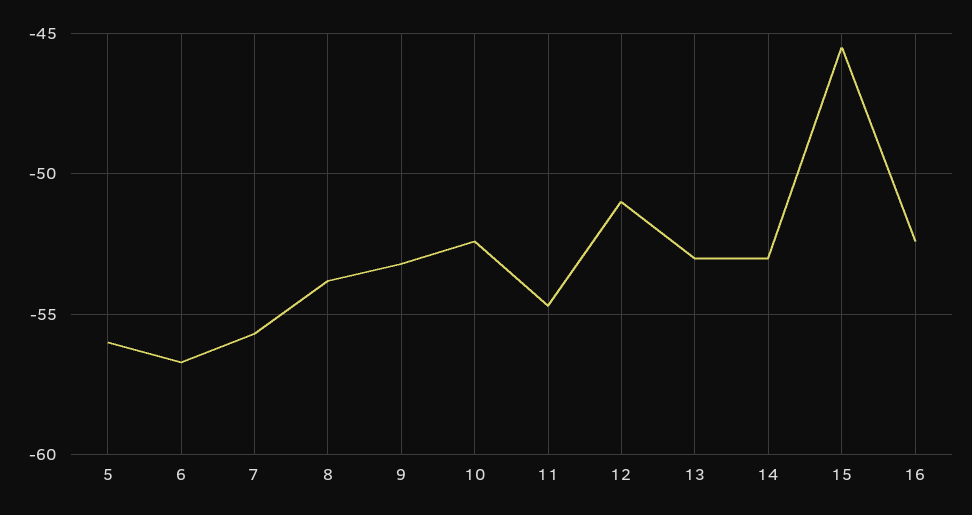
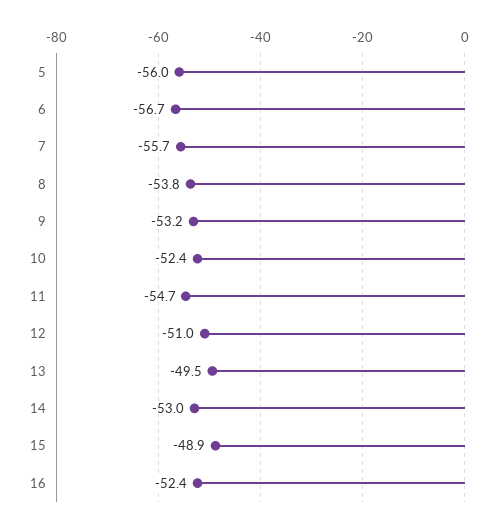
13: -53 -> -49.5
15: -45.5 -> -48.9

